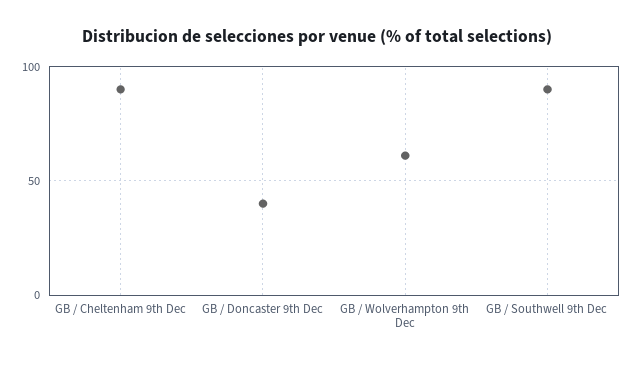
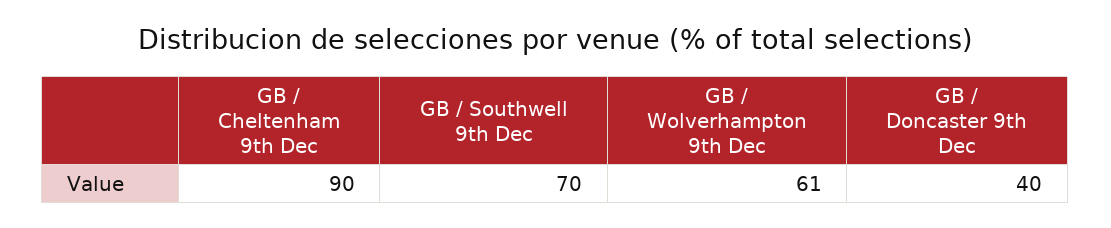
GB / Southwell 9th Dec: 90 -> 70

